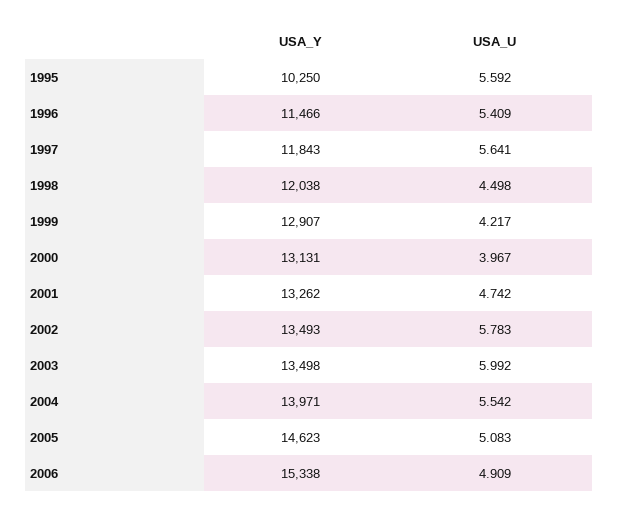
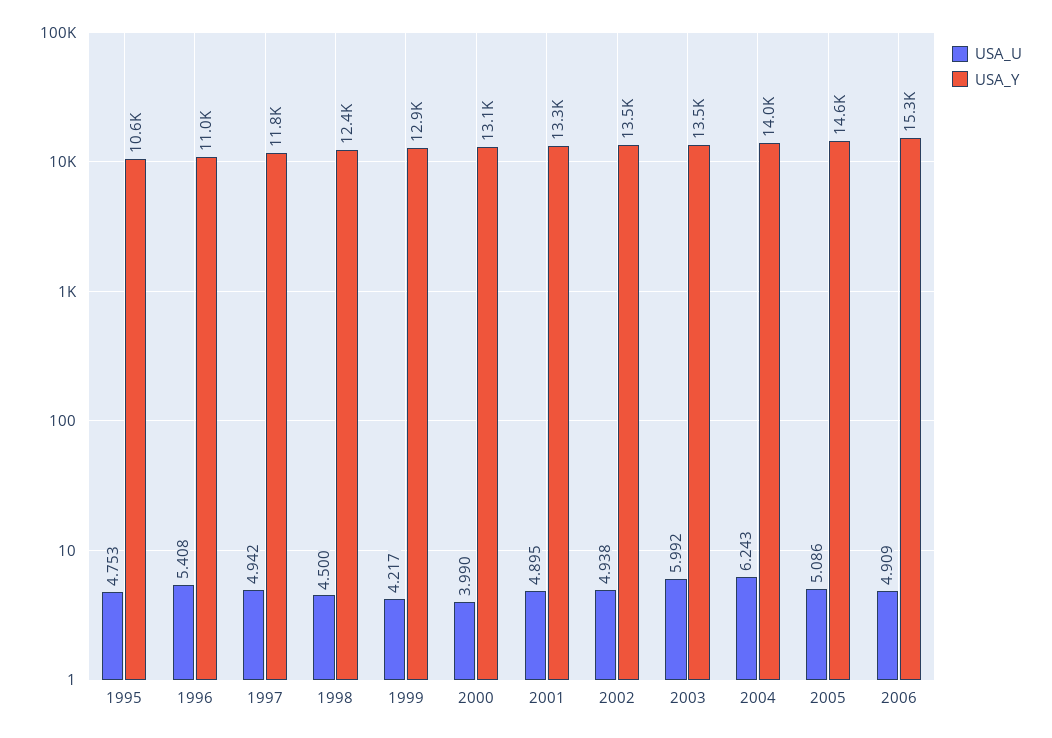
USA_Y, 1995: 10250 -> 10600
USA_U, 1995: 5.592 -> 4.753
USA_Y, 1996: 11466 -> 11000
USA_U, 1996: 5.409 -> 5.408
USA_U, 1997: 5.641 -> 4.942
USA_Y, 1998: 12038 -> 12400
USA_U, 1998: 4.498 -> 4.5
USA_U, 2000: 3.967 -> 3.99
USA_U, 2001: 4.742 -> 4.895
USA_U, 2002: 5.783 -> 4.938
USA_U, 2004: 5.542 -> 6.243
USA_U, 2005: 5.083 -> 5.086

